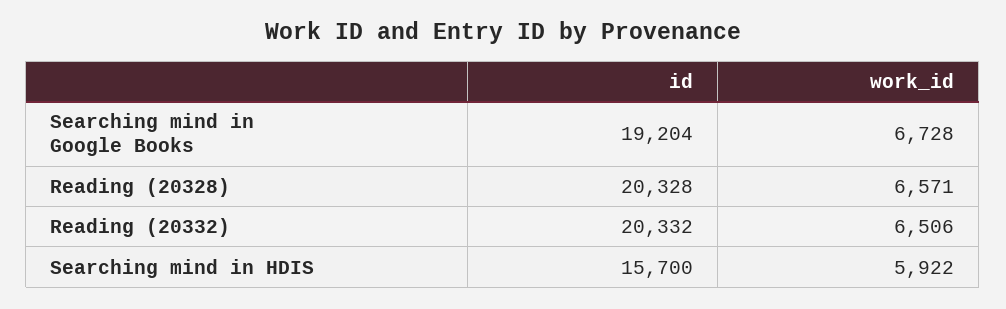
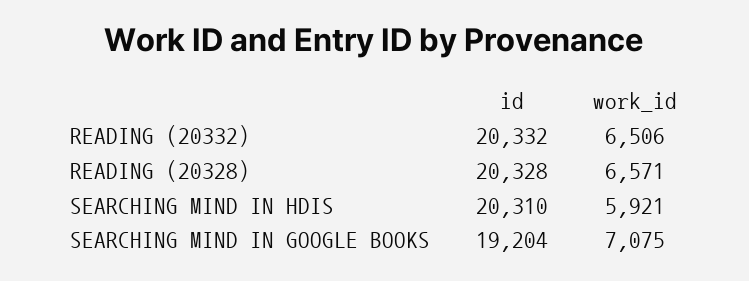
work_id, Searching mind in Google Books: 6728 -> 7075
id, Searching mind in HDIS: 15700 -> 20310
work_id, Searching mind in HDIS: 5922 -> 5921

